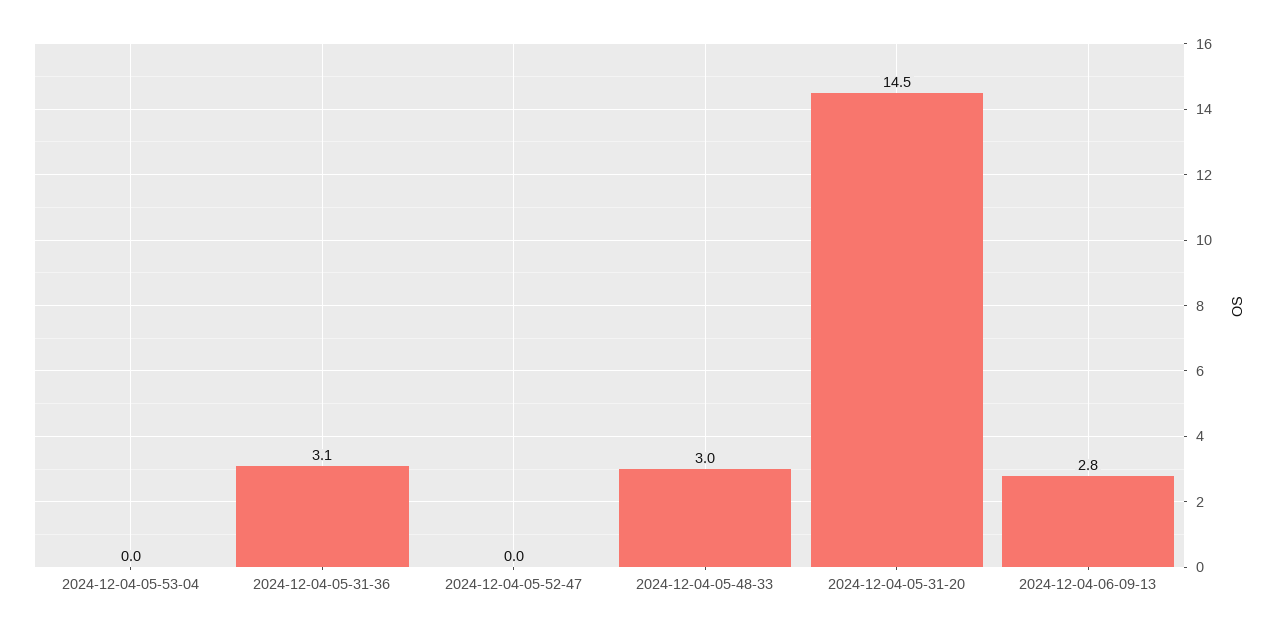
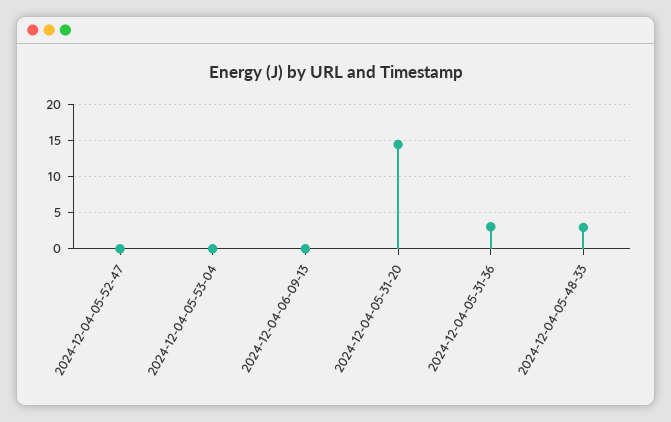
2024-12-04-06-09-13: 2.8 -> 0

